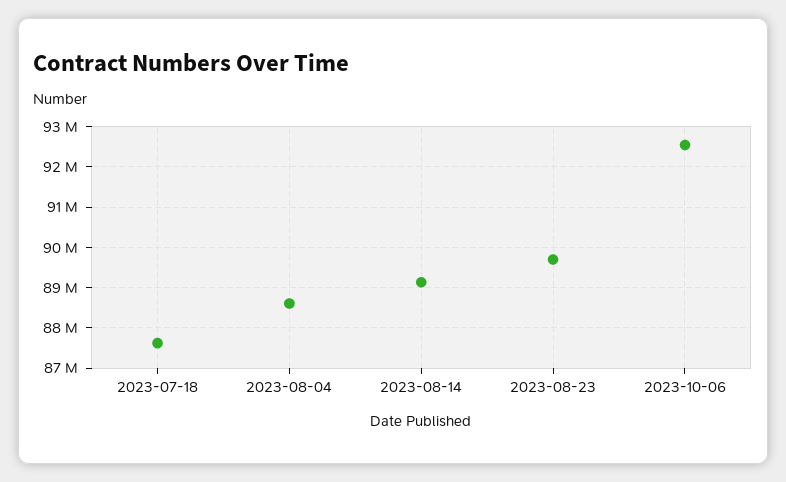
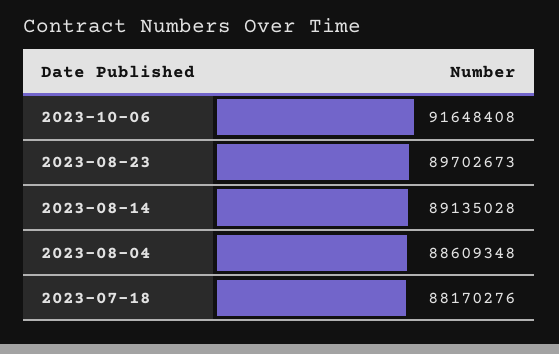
2023-07-18: 87600000 -> 88170276
2023-10-06: 92600000 -> 91648408

